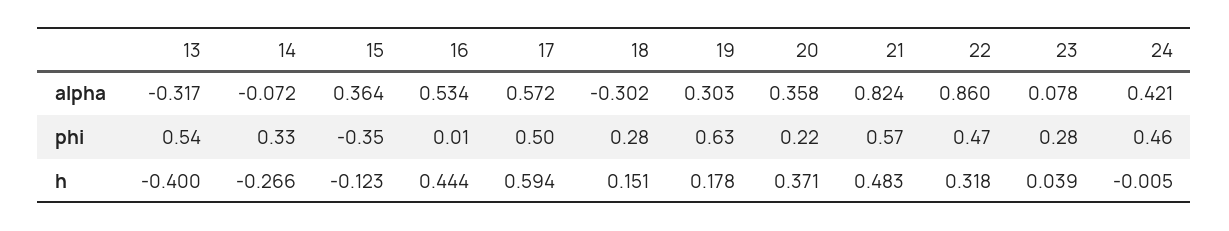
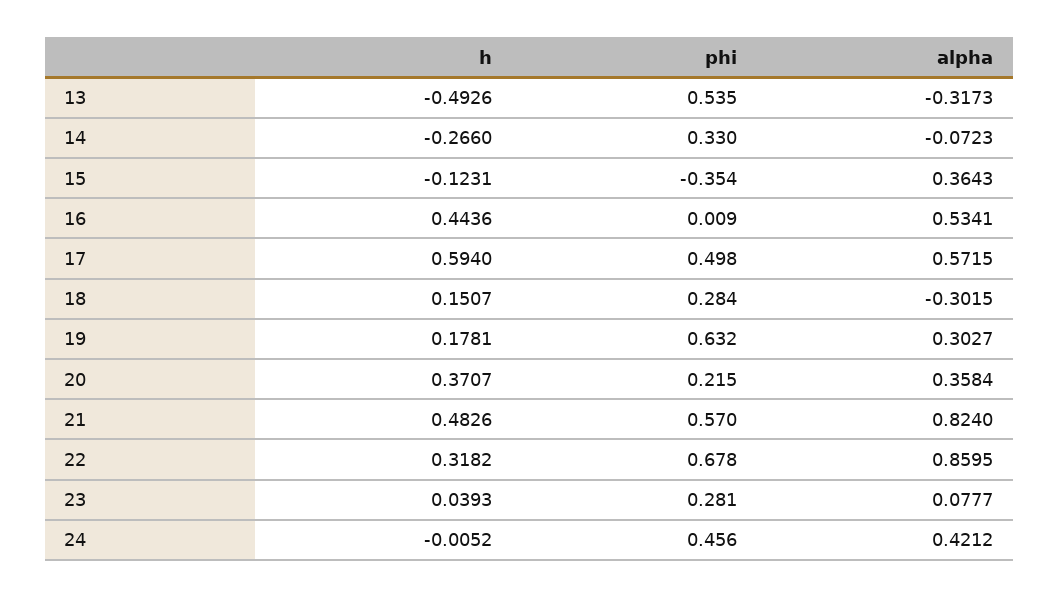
22, phi: 0.47 -> 0.678
13, h: -0.4 -> -0.4926

